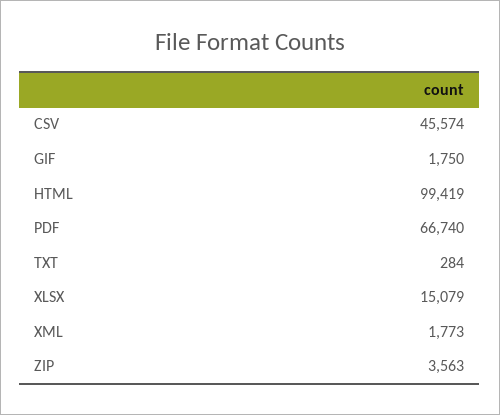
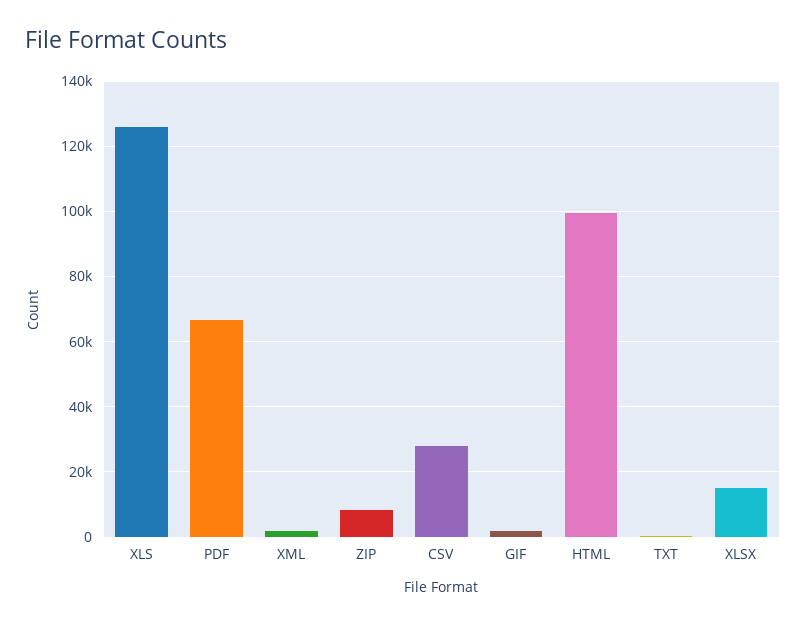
CSV: 45574 -> 28000
ZIP: 3563 -> 8000
XLS: none -> 126000

